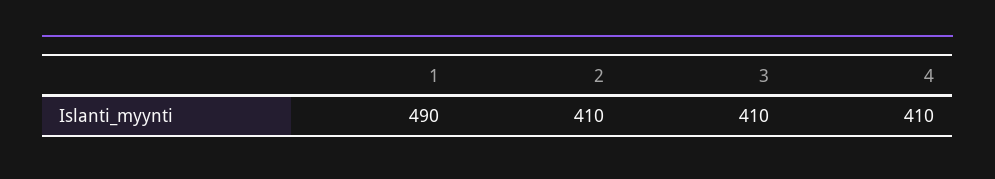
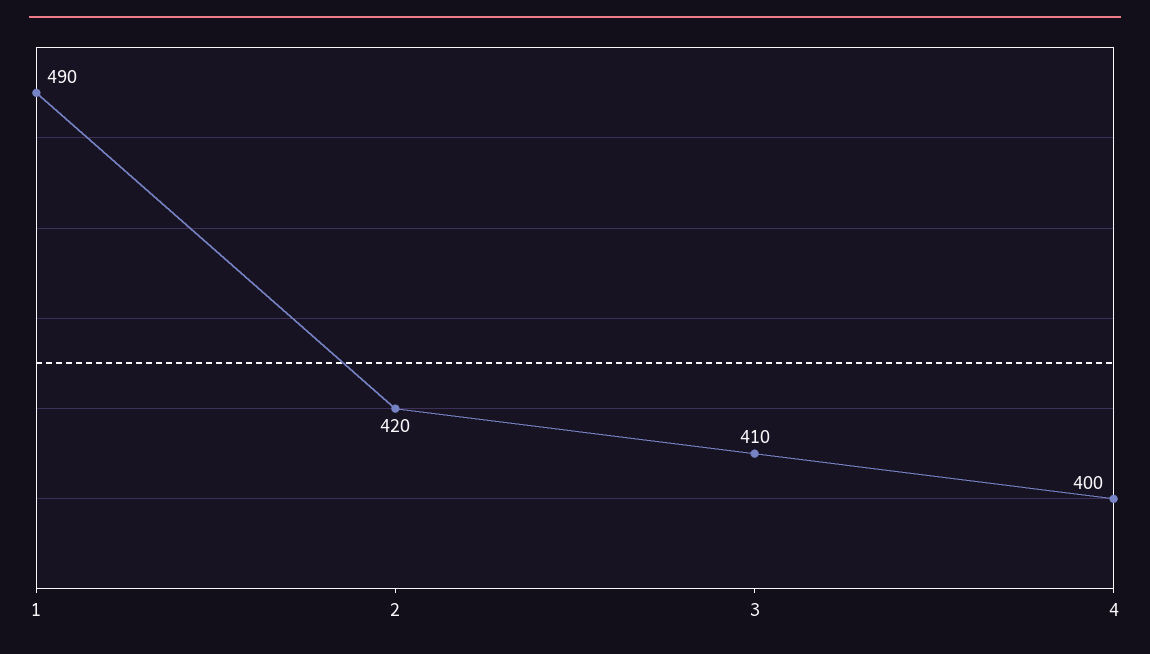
2: 410 -> 420
4: 410 -> 400

